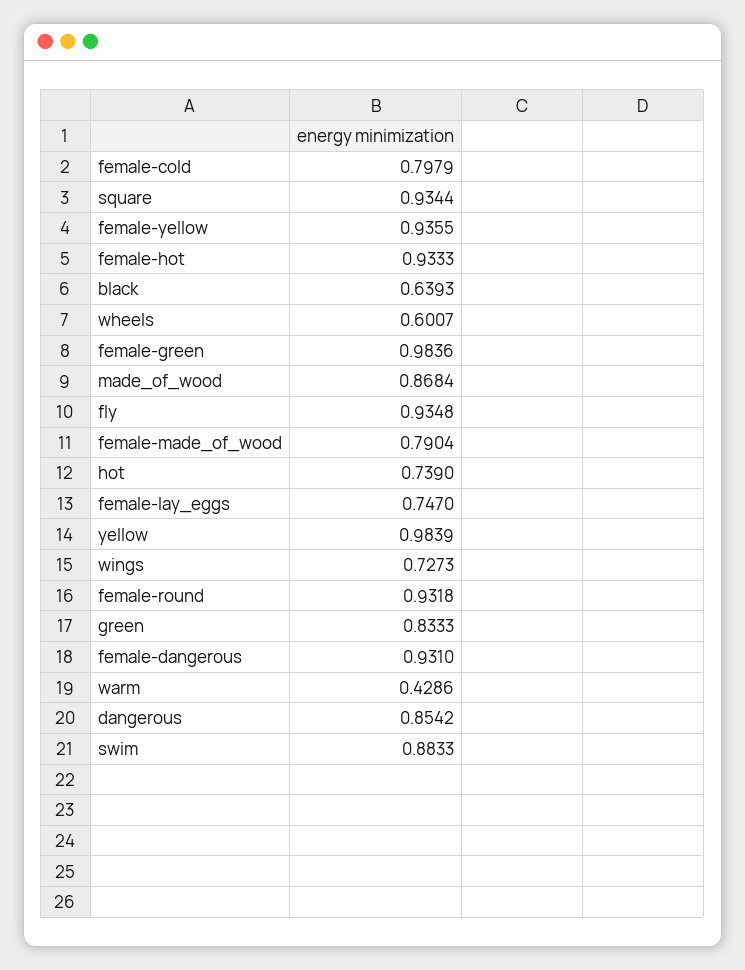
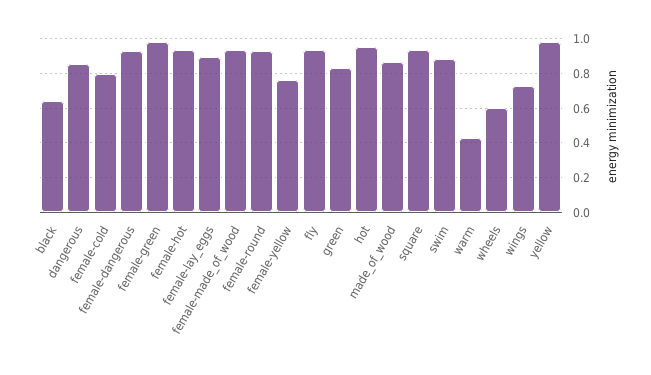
female-yellow: 0.9355 -> 0.75
female-made_of_wood: 0.7904 -> 0.95
hot: 0.739 -> 0.95
female-lay_eggs: 0.747 -> 0.9

